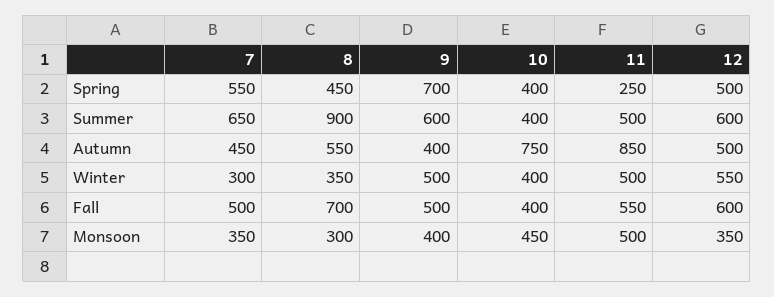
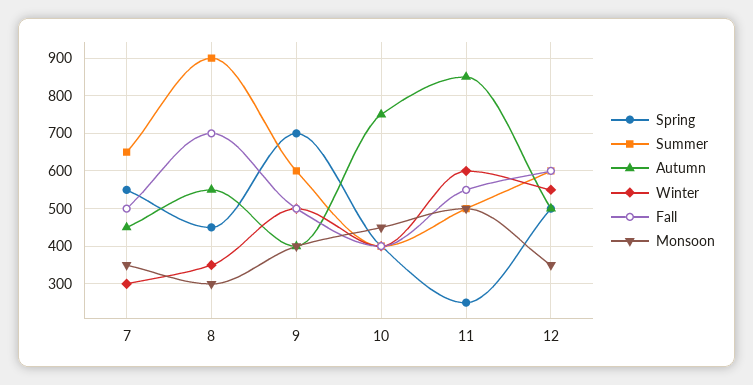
Winter, 11: 500 -> 600

